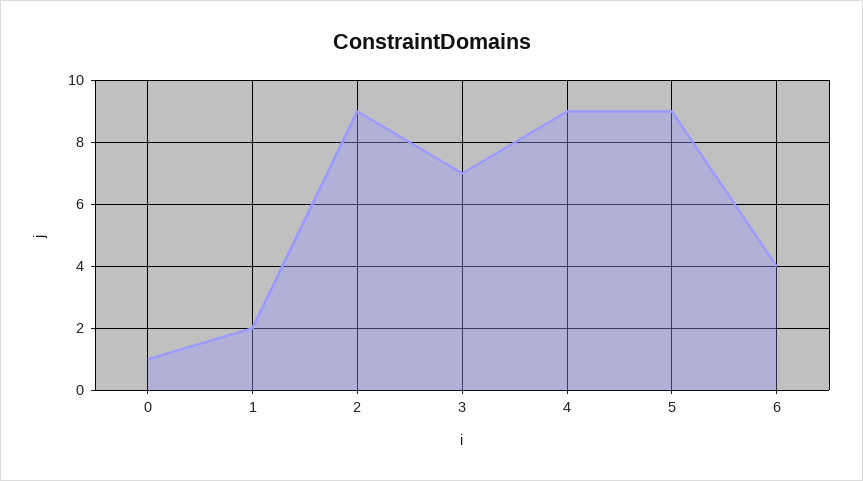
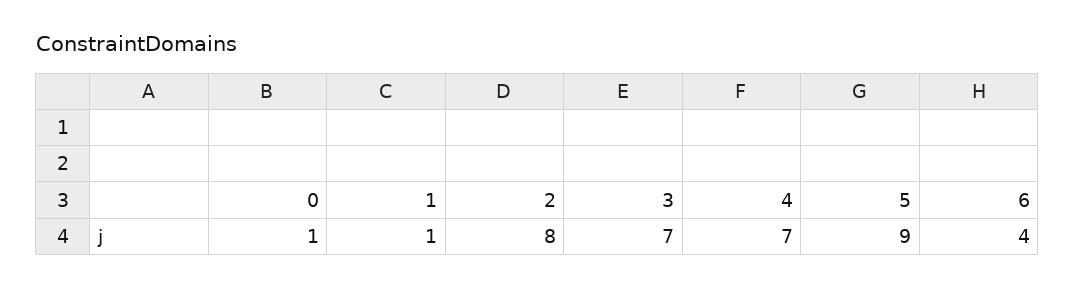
1: 2 -> 1
2: 9 -> 8
4: 9 -> 7

